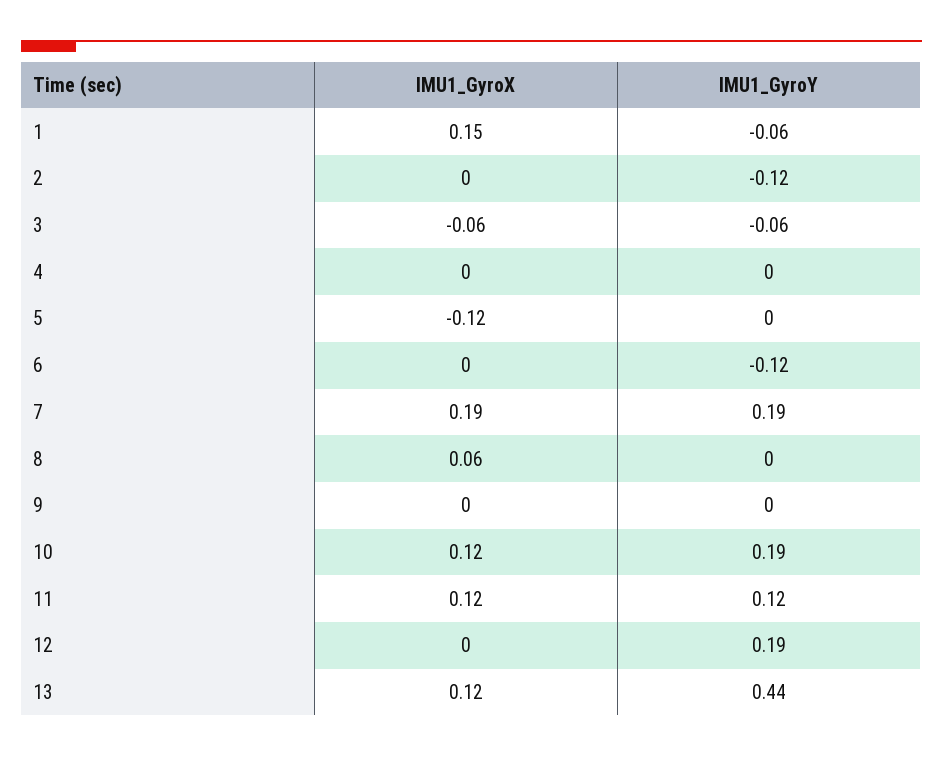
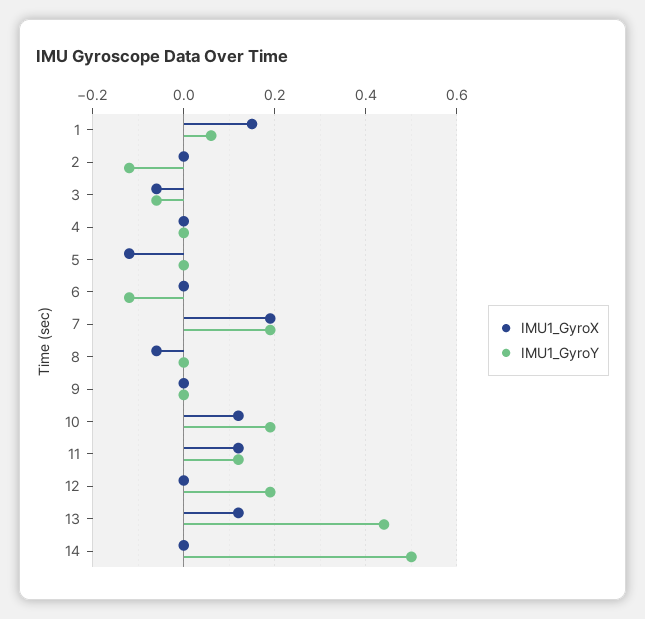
IMU1_GyroY, 1: -0.06 -> 0.05
IMU1_GyroX, 8: 0.06 -> -0.05
IMU1_GyroX, 14: none -> 0
IMU1_GyroY, 14: none -> 0.5

